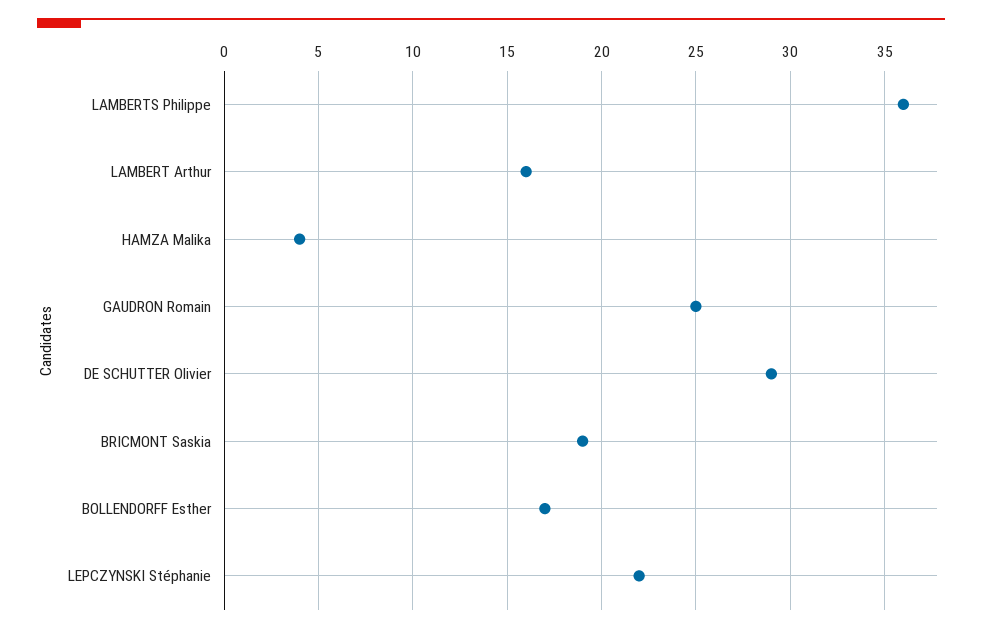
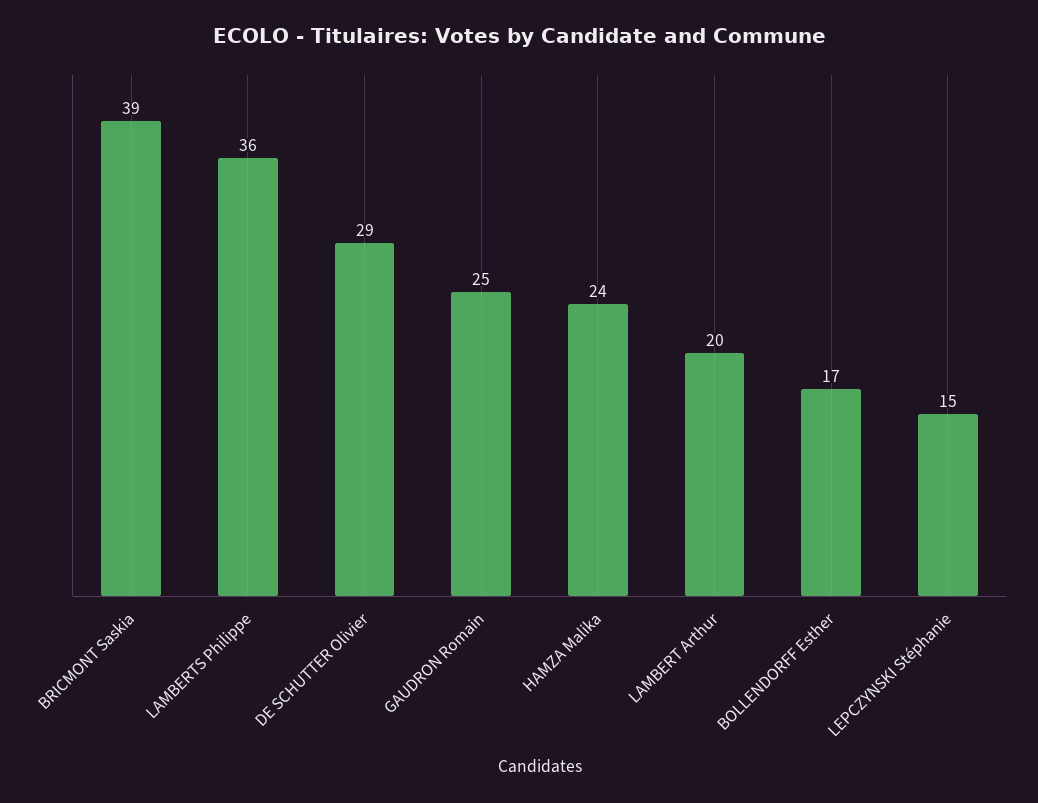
LAMBERT Arthur: 16 -> 20
HAMZA Malika: 4 -> 24
BRICMONT Saskia: 19 -> 39
LEPCZYNSKI Stéphanie: 22 -> 15

